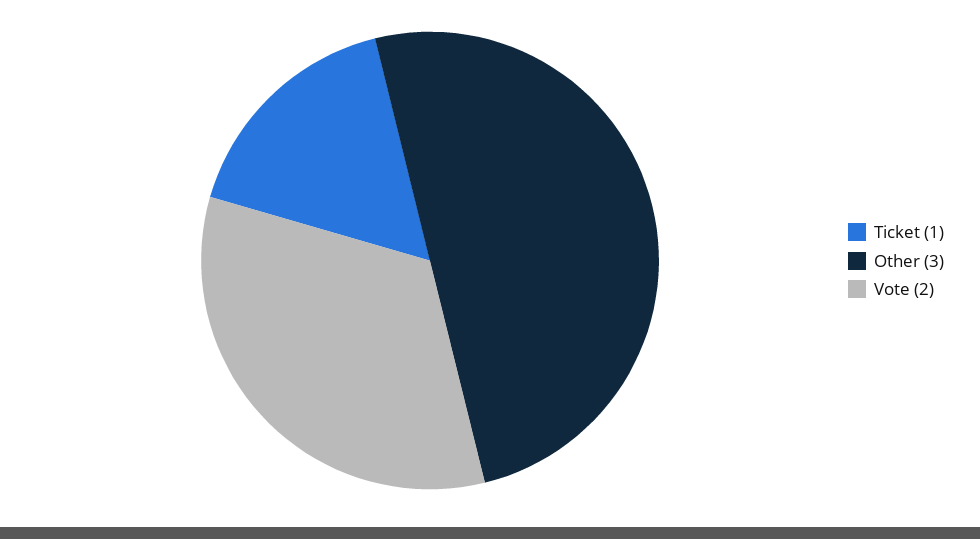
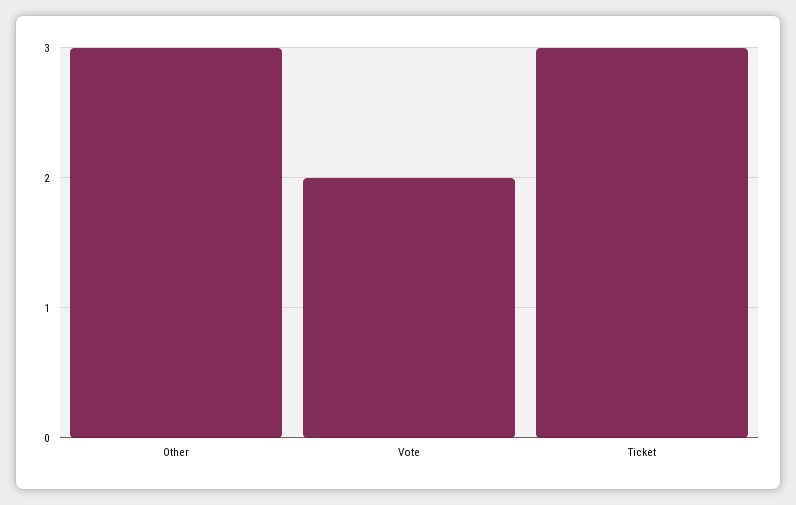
Ticket: 1 -> 3

